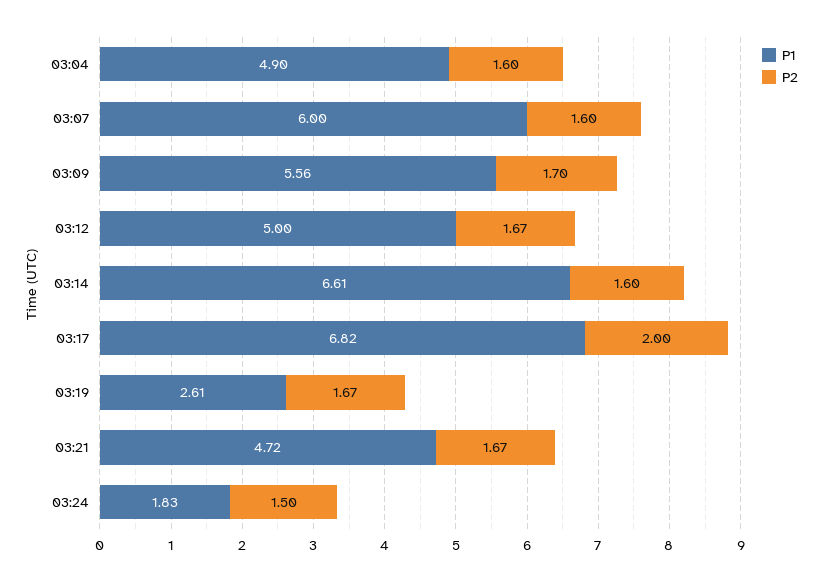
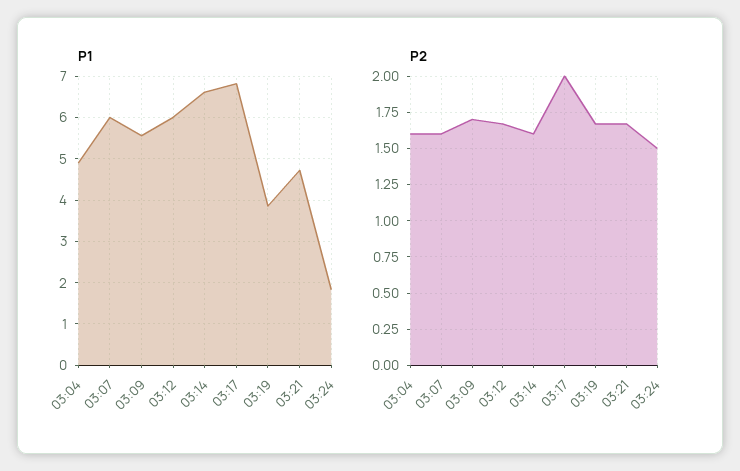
P1, 03:12: 5 -> 6
P1, 03:19: 2.61 -> 3.8

